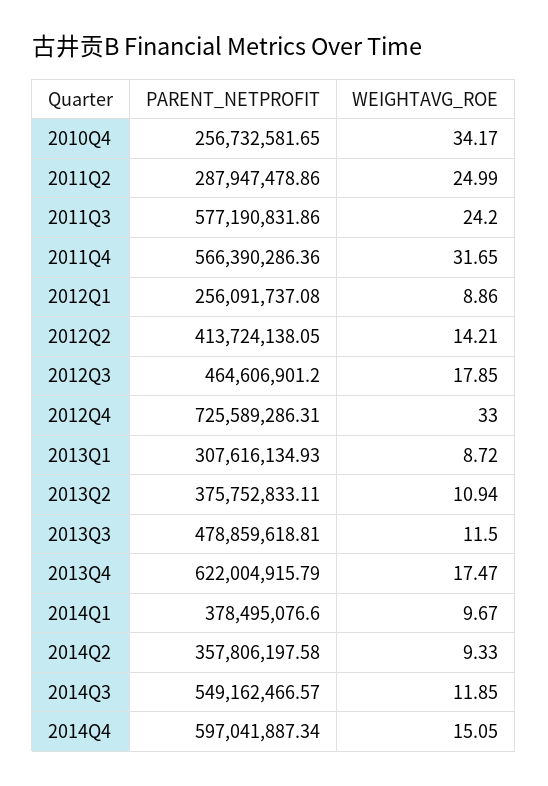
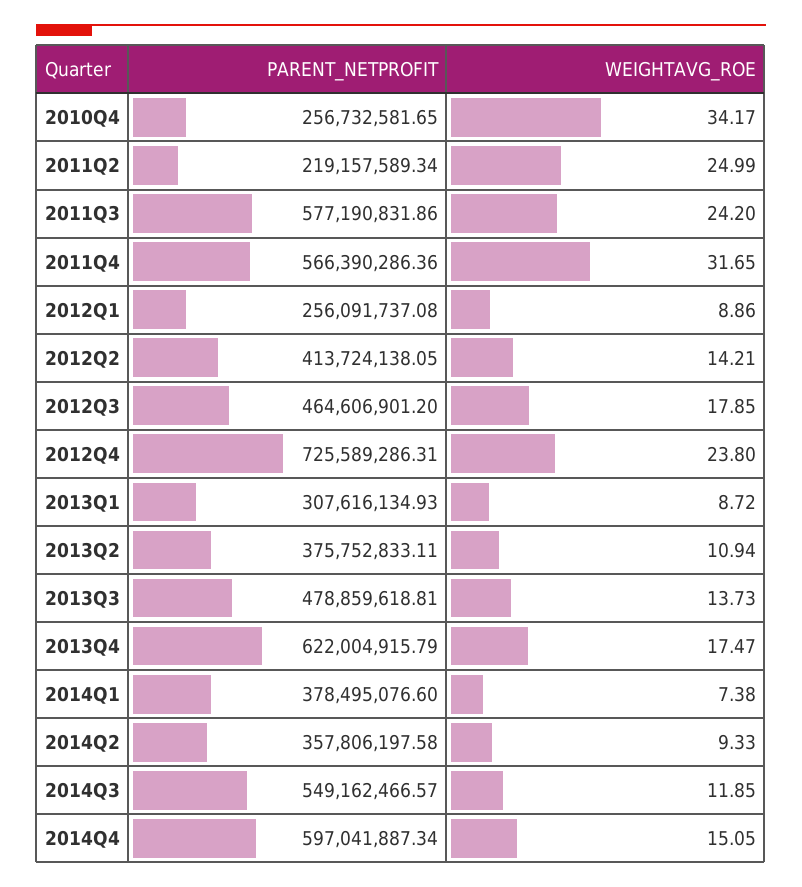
PARENT_NETPROFIT, 2011Q2: 287947478.86 -> 219157589.34
WEIGHTAVG_ROE, 2012Q4: 33 -> 23.8
WEIGHTAVG_ROE, 2013Q3: 11.5 -> 13.73
WEIGHTAVG_ROE, 2014Q1: 9.67 -> 7.38

